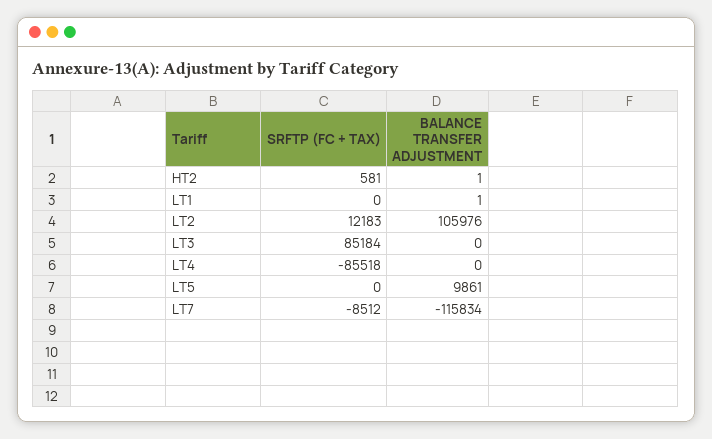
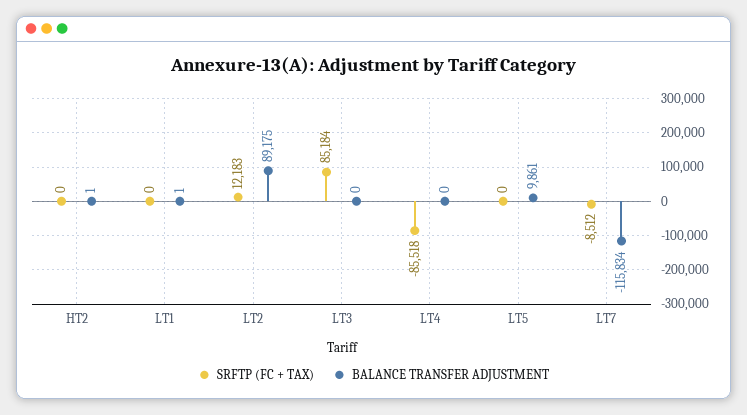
SRFTP (FC + TAX), HT2: 581 -> 0
BALANCE TRANSFER ADJUSTMENT, LT2: 105976 -> 89175

